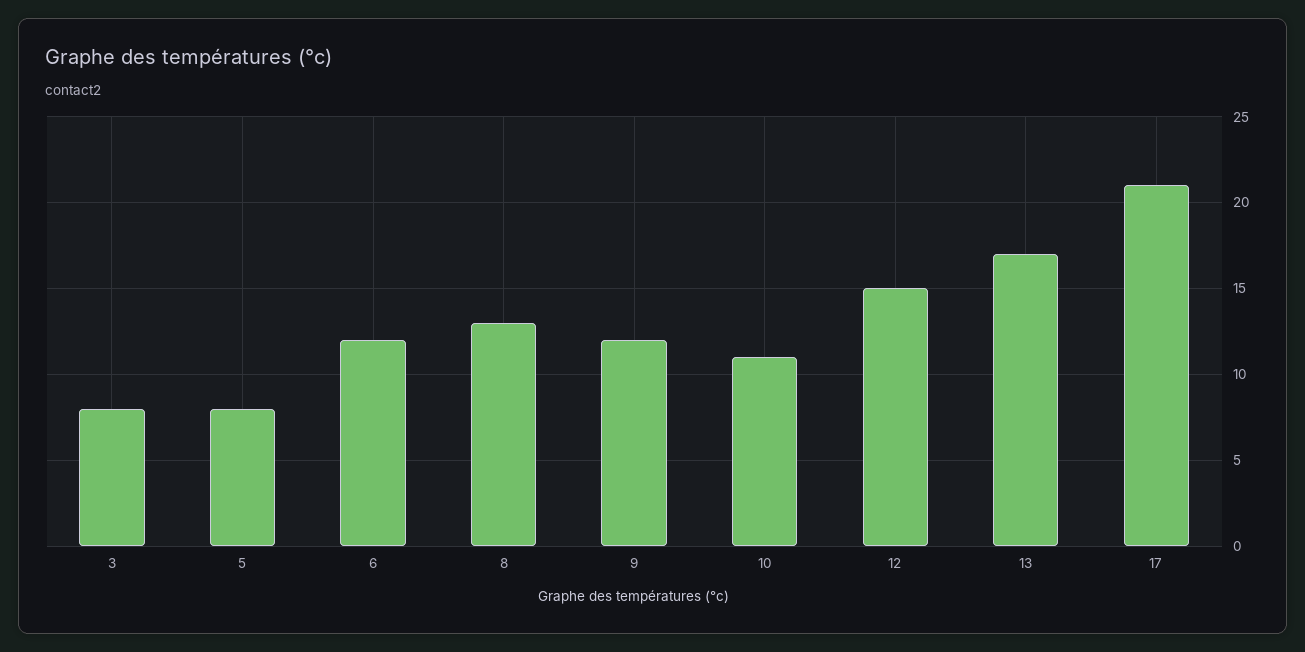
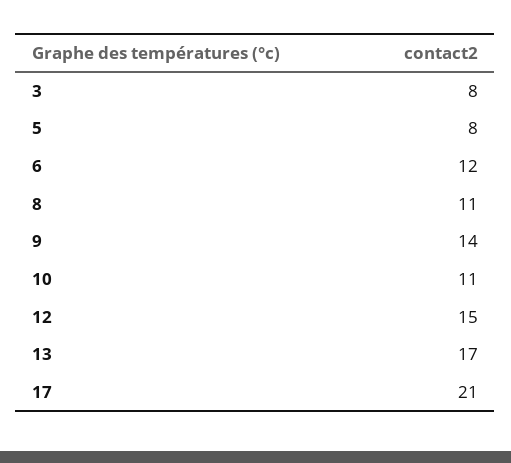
8: 13 -> 11
9: 12 -> 14

